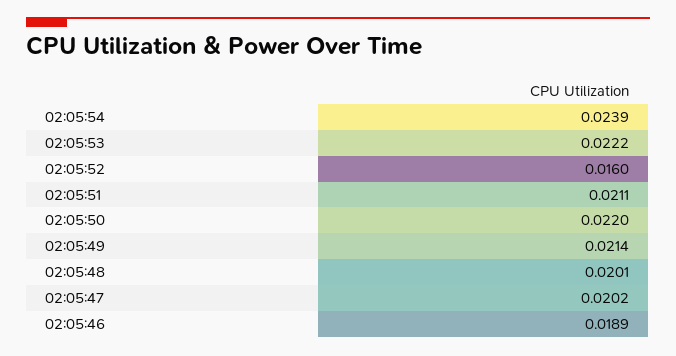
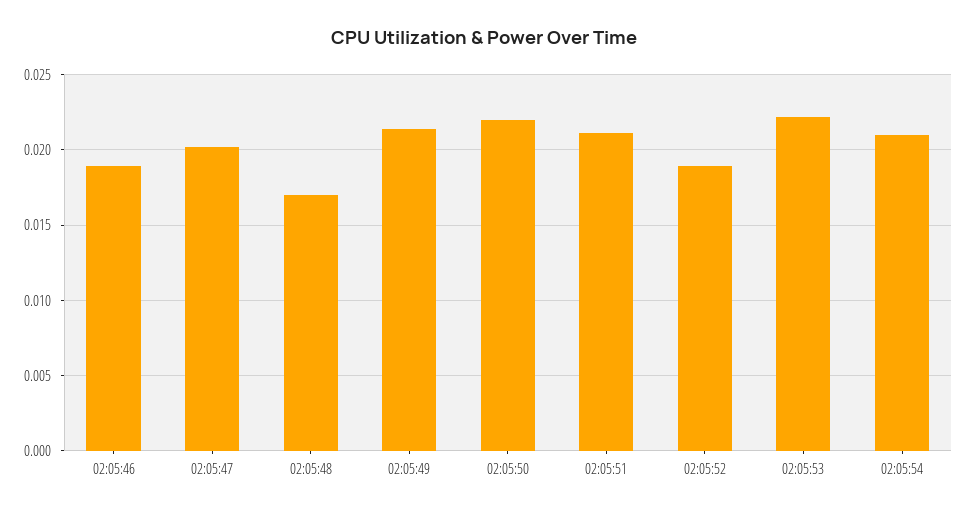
02:05:54: 0.0239 -> 0.021
02:05:52: 0.016 -> 0.019
02:05:48: 0.0201 -> 0.017

